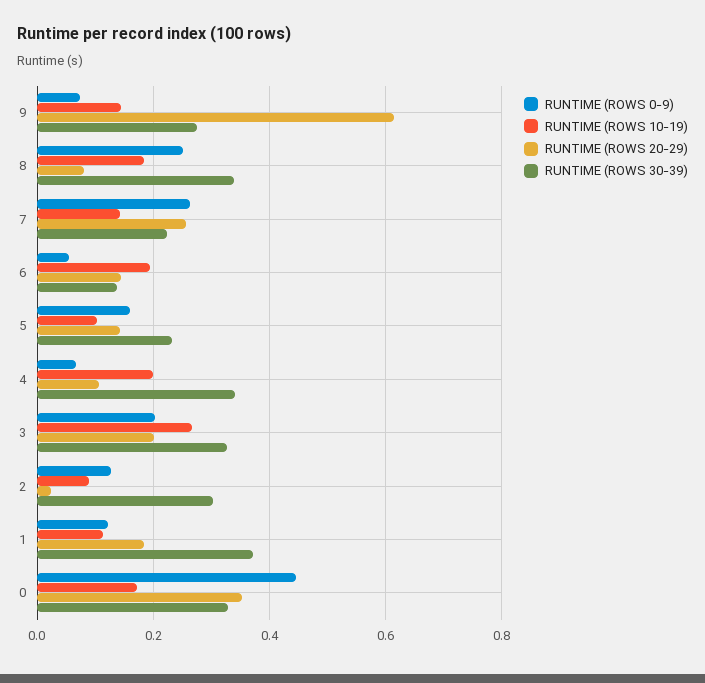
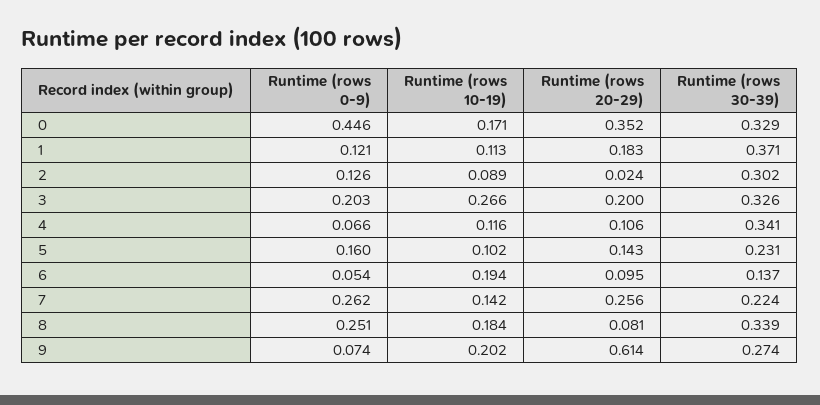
RUNTIME (ROWS 10-19), 9: 0.14 -> 0.202
RUNTIME (ROWS 20-29), 6: 0.14 -> 0.095
RUNTIME (ROWS 10-19), 4: 0.2 -> 0.116

